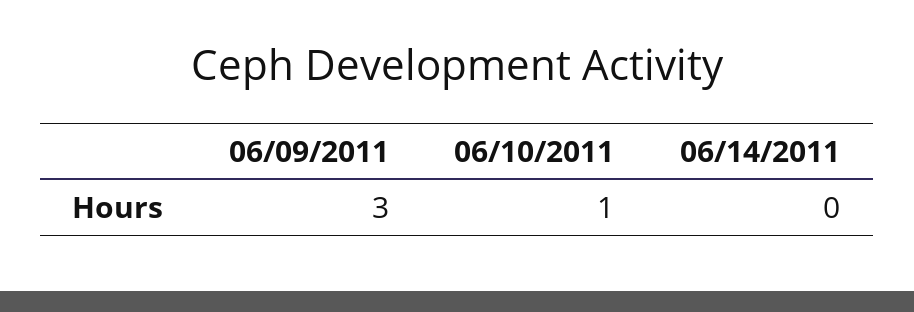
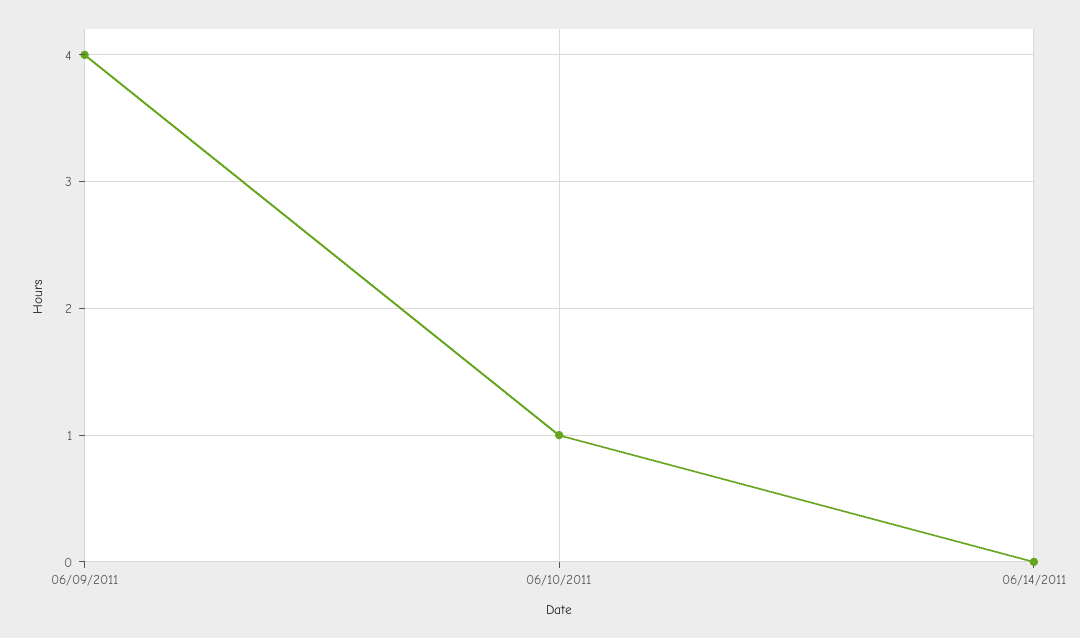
06/09/2011: 3 -> 4

